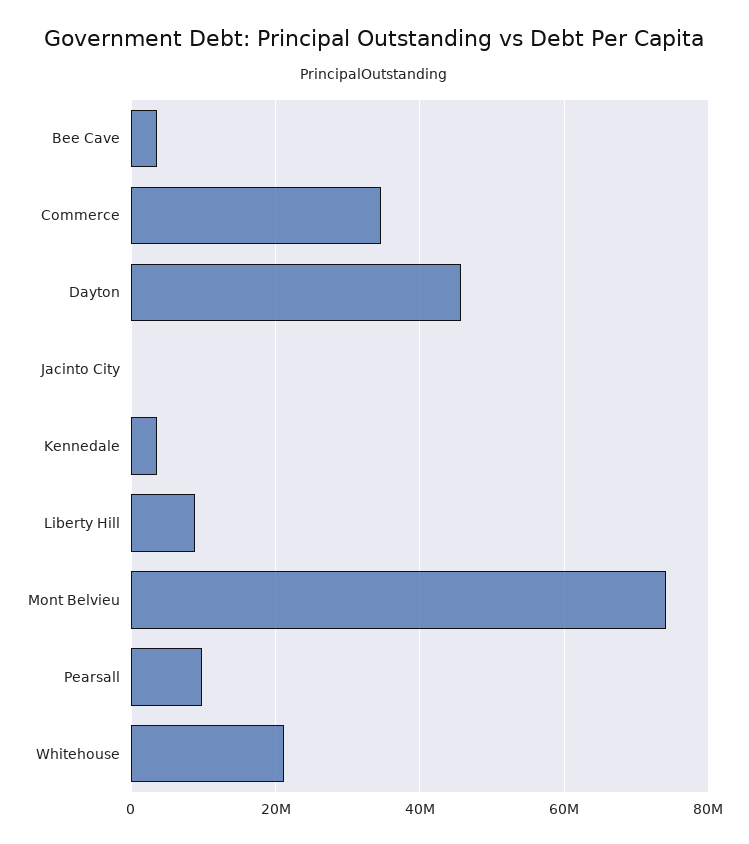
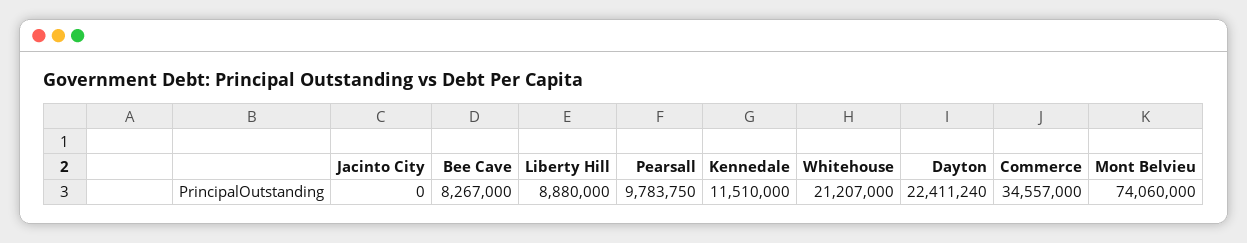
Bee Cave: 4000000 -> 8267000
Dayton: 46000000 -> 22411240
Kennedale: 4000000 -> 11510000

